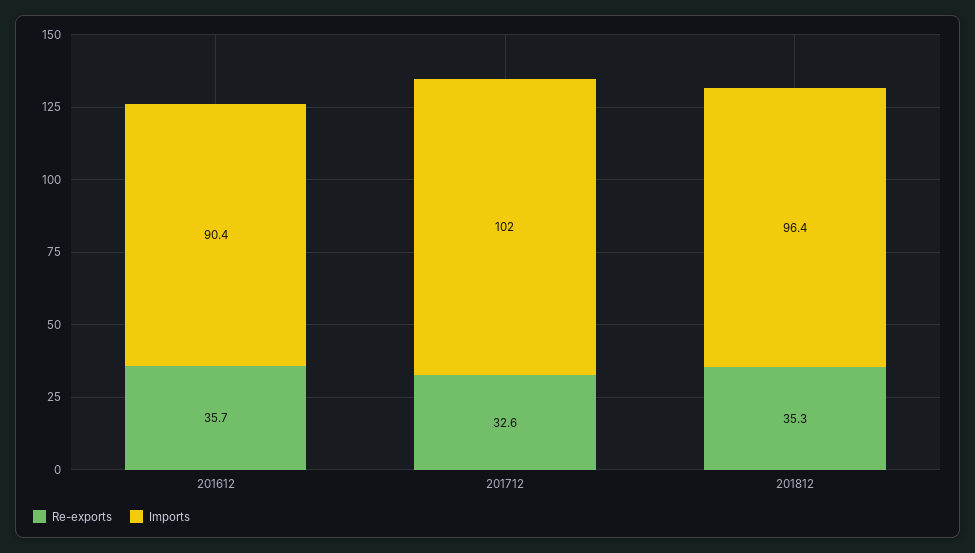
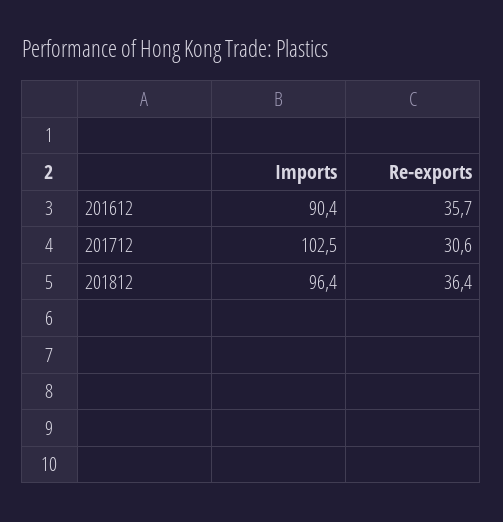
Re-exports, 201712: 32.6 -> 30.6
Imports, 201712: 102 -> 102.5
Re-exports, 201812: 35.3 -> 36.4

